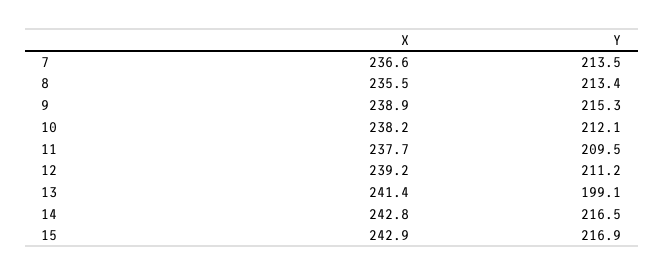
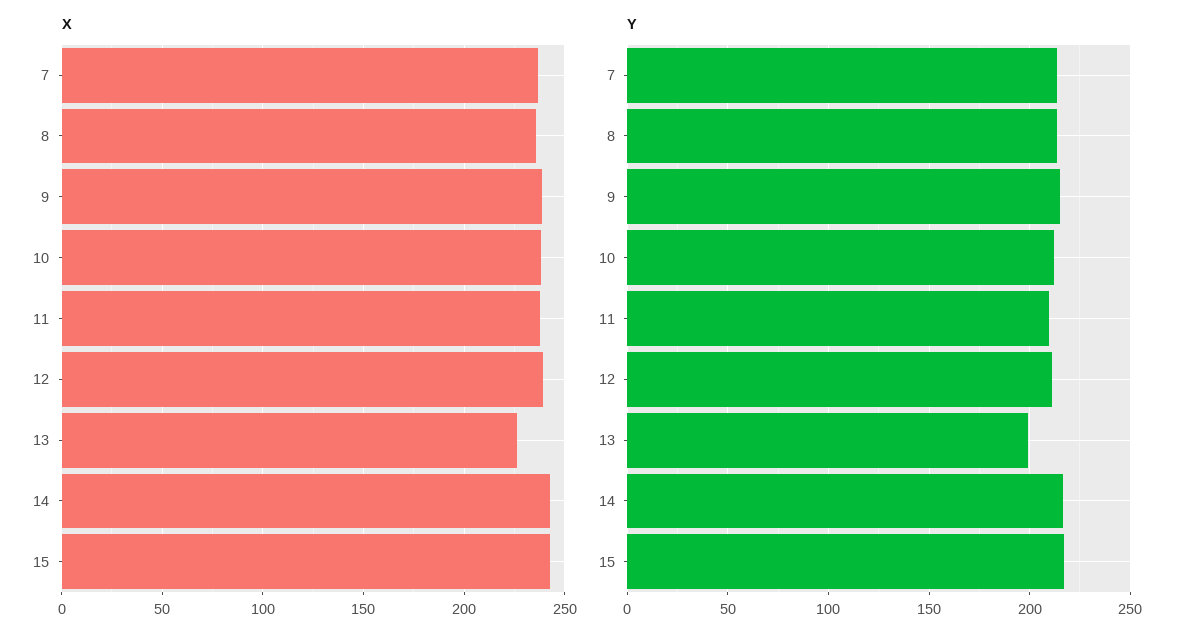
X, 13: 241.4 -> 225

